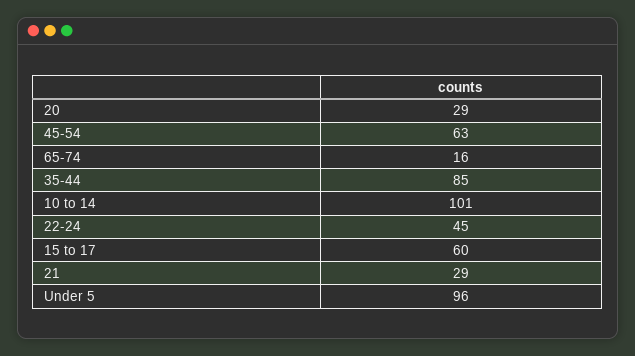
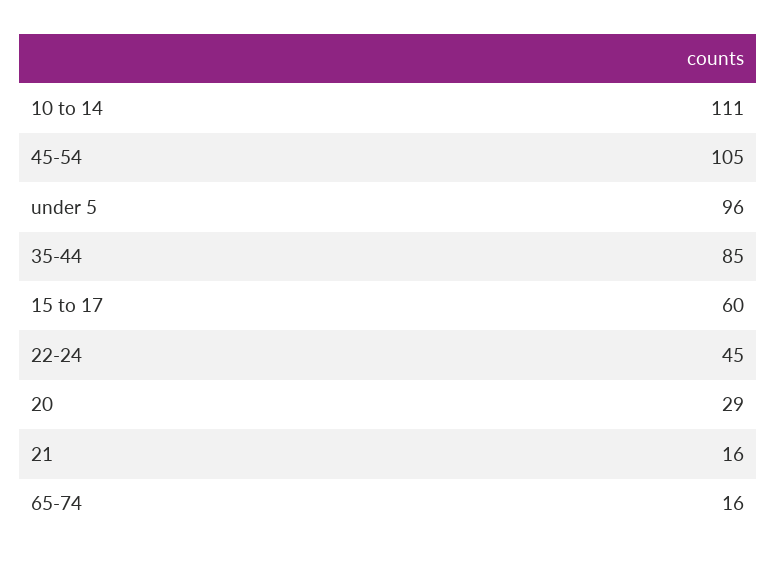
45-54: 63 -> 105
10 to 14: 101 -> 111
21: 29 -> 16

